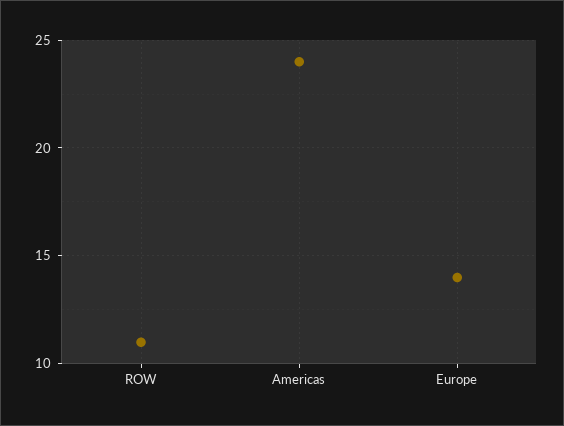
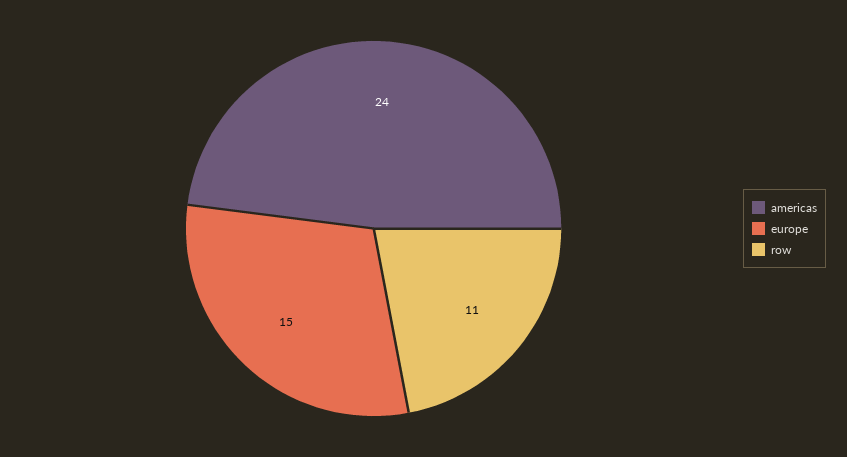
Europe: 14 -> 15

